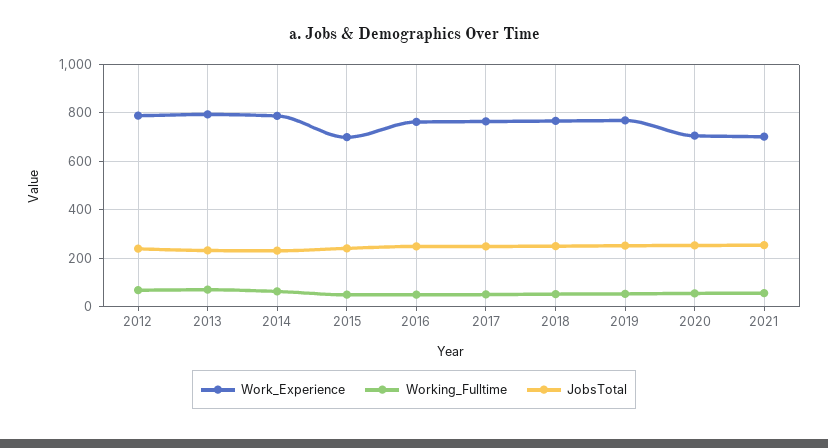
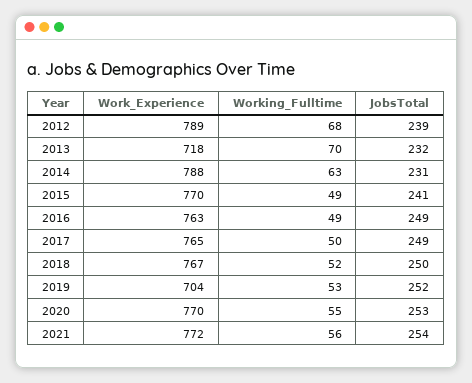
Work_Experience, 2013: 800 -> 718
Work_Experience, 2015: 700 -> 770
Work_Experience, 2019: 775 -> 704
Work_Experience, 2020: 700 -> 770
Work_Experience, 2021: 700 -> 772

